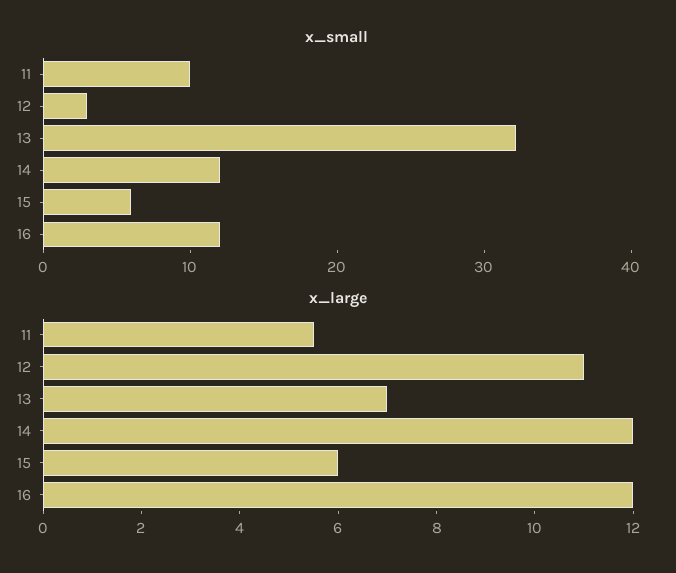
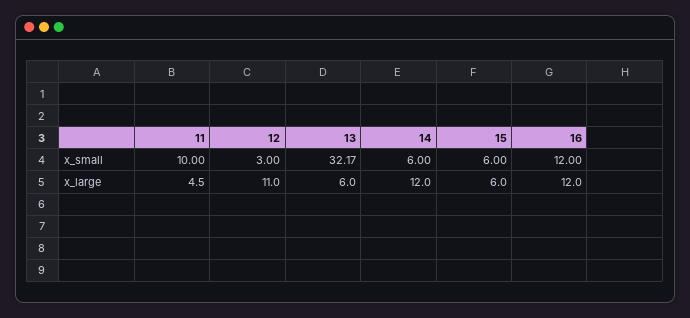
x_small, 14: 12 -> 6
x_large, 11: 5.5 -> 4.5
x_large, 13: 7 -> 6

